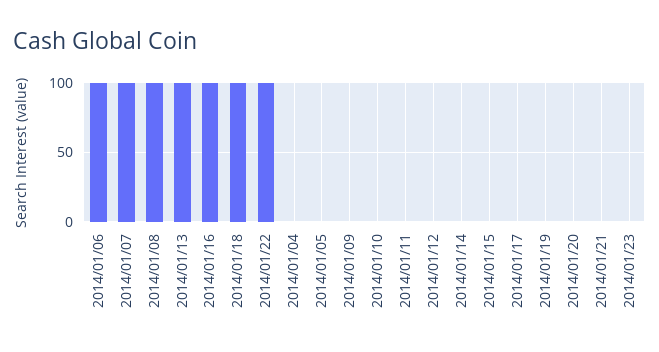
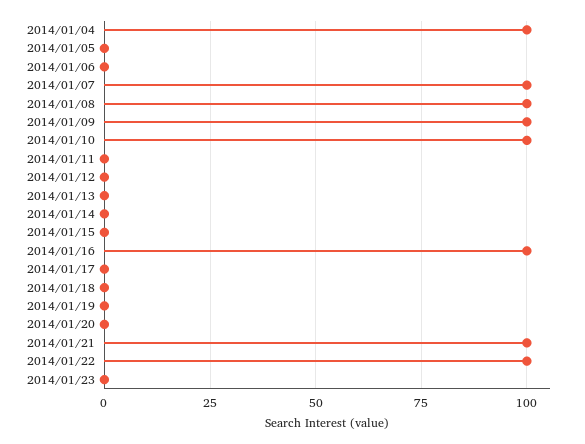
2014/01/06: 100 -> 0
2014/01/13: 100 -> 0
2014/01/18: 100 -> 0
2014/01/04: 0 -> 100
2014/01/09: 0 -> 100
2014/01/10: 0 -> 100
2014/01/21: 0 -> 100

